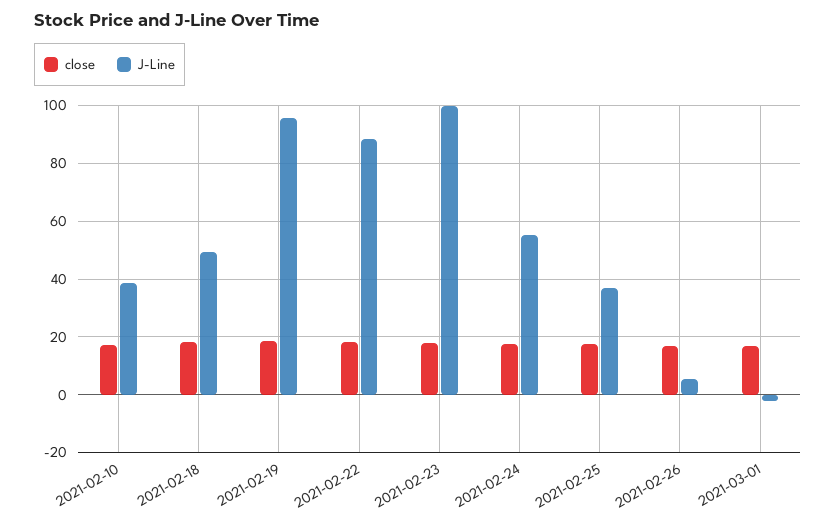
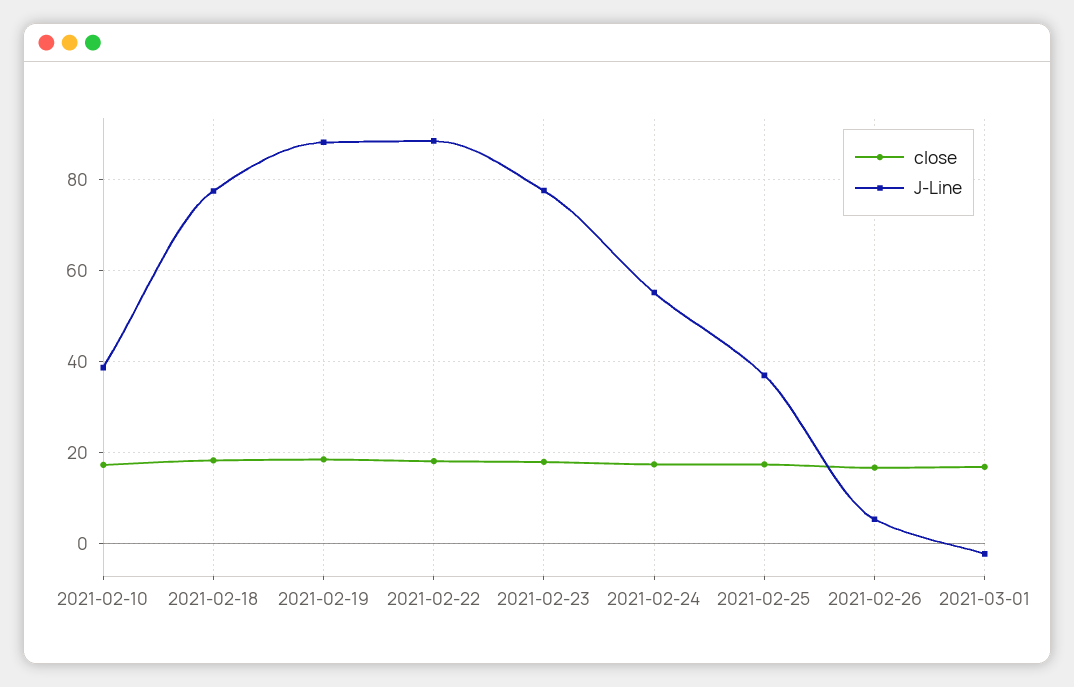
J-Line, 2021-02-18: 50 -> 78
J-Line, 2021-02-19: 95 -> 88
J-Line, 2021-02-23: 100 -> 78

